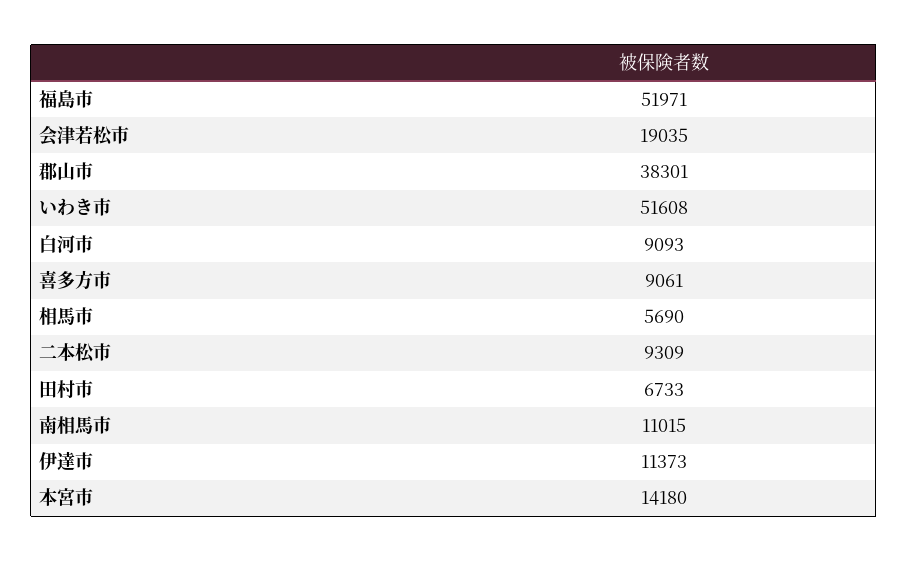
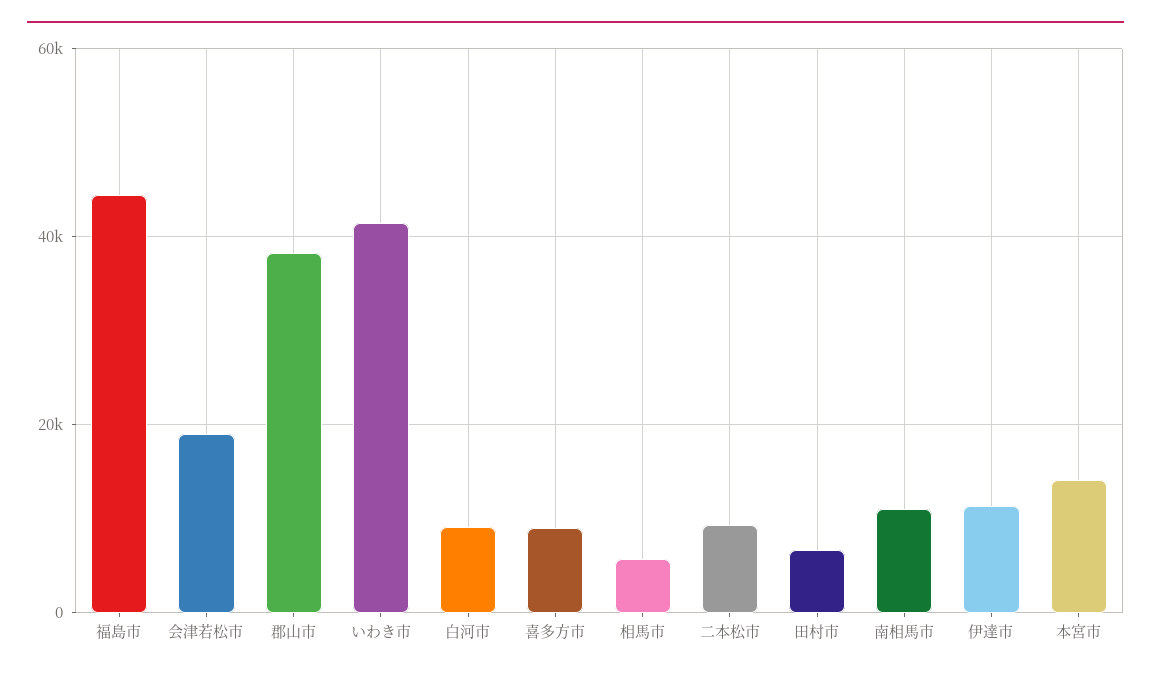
福島市: 51971 -> 44000
いわき市: 51608 -> 42000

